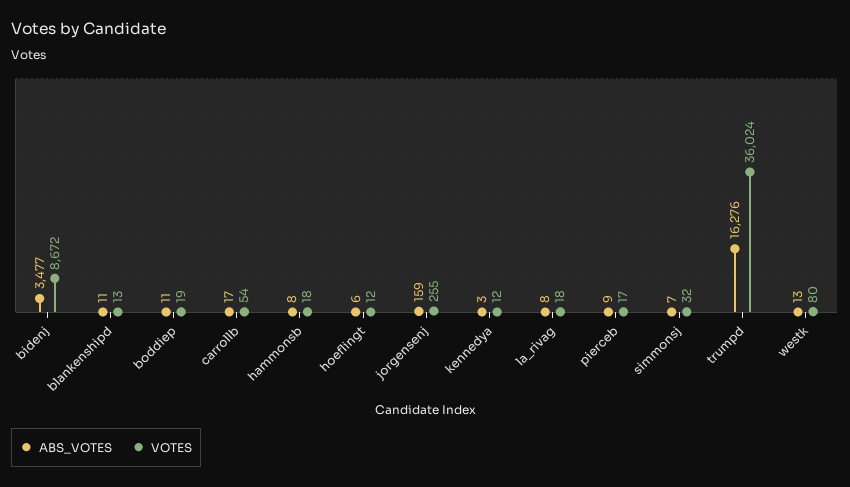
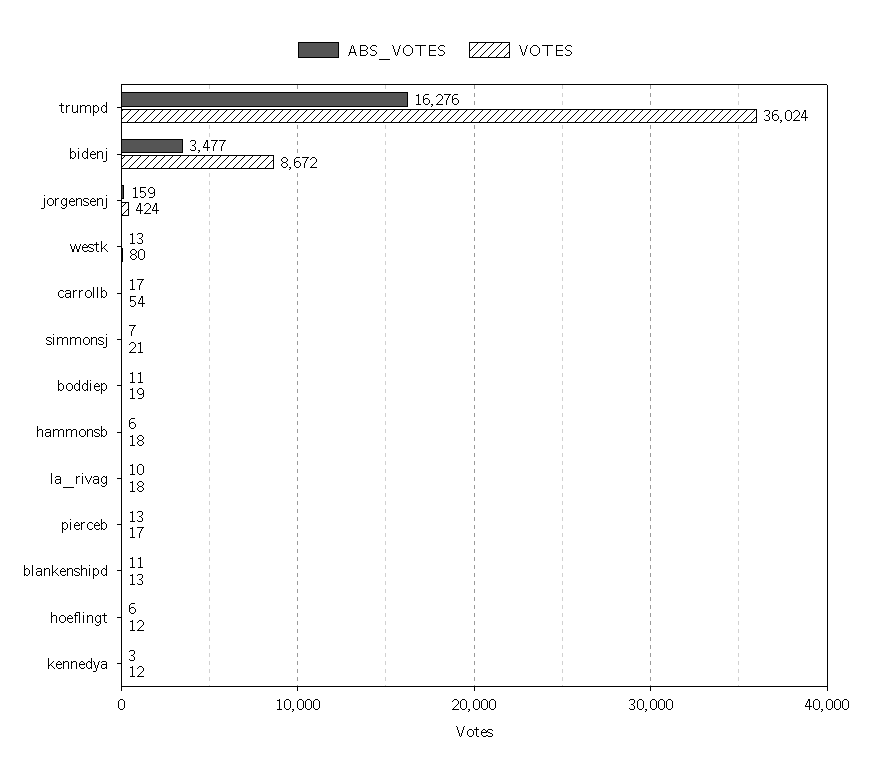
ABS_VOTES, hammonsb: 8 -> 6
VOTES, jorgensenj: 255 -> 424
ABS_VOTES, la_rivag: 8 -> 10
ABS_VOTES, pierceb: 9 -> 13
VOTES, simmonsj: 32 -> 21

